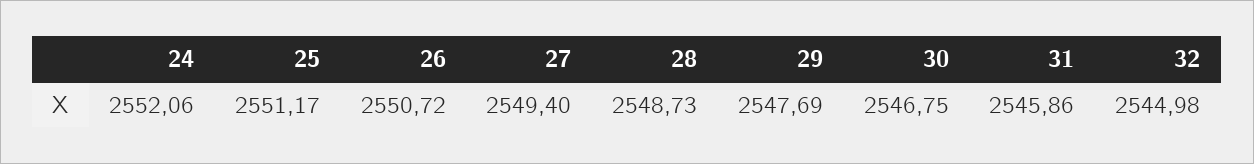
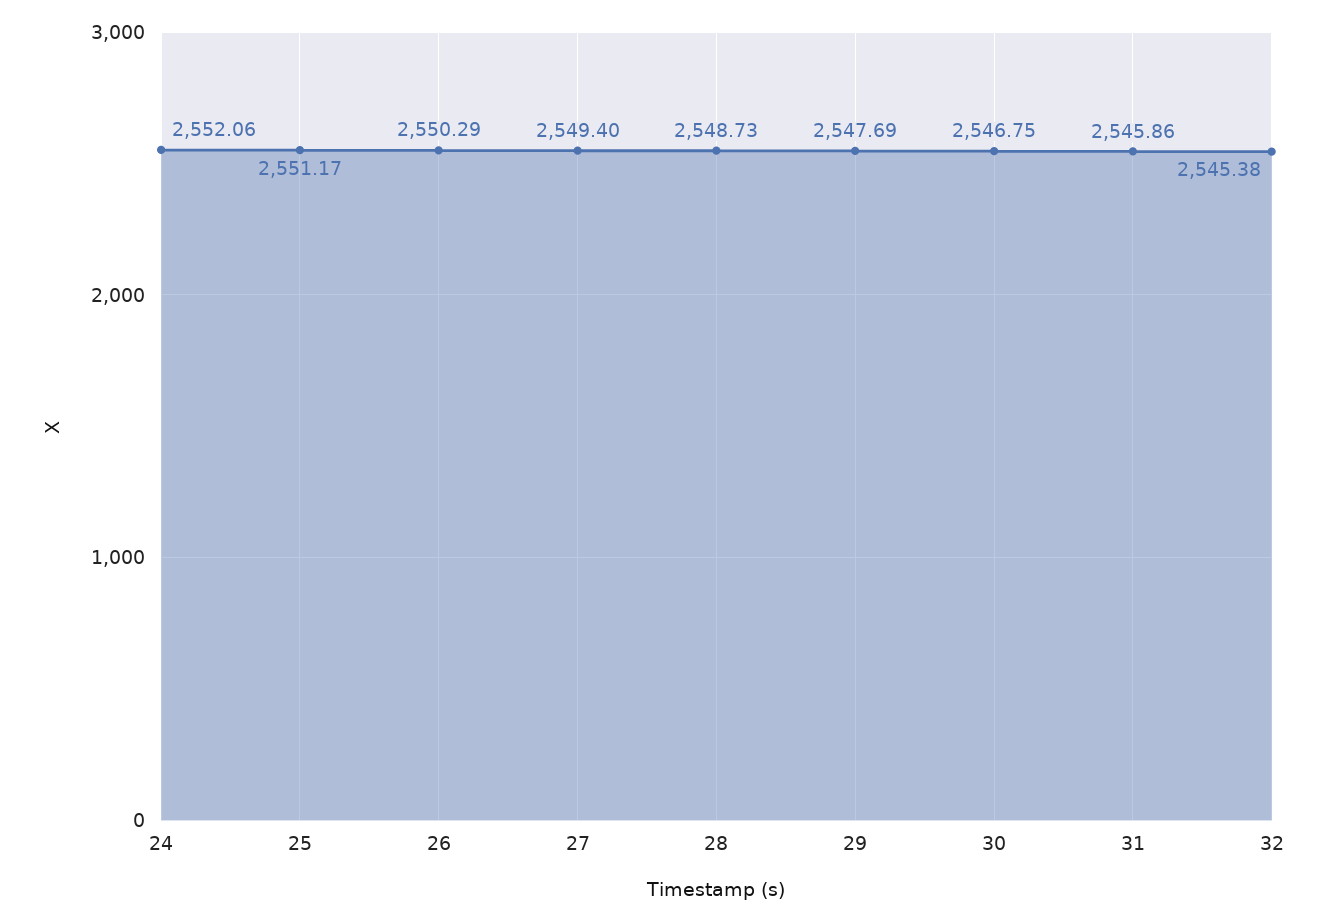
26: 2550.72 -> 2550.29
32: 2544.98 -> 2545.38

